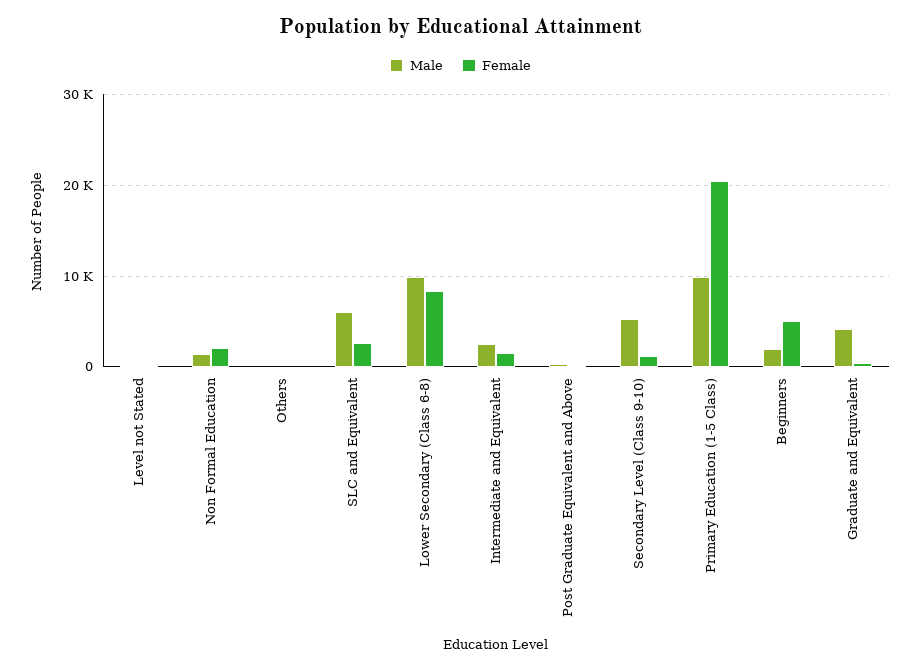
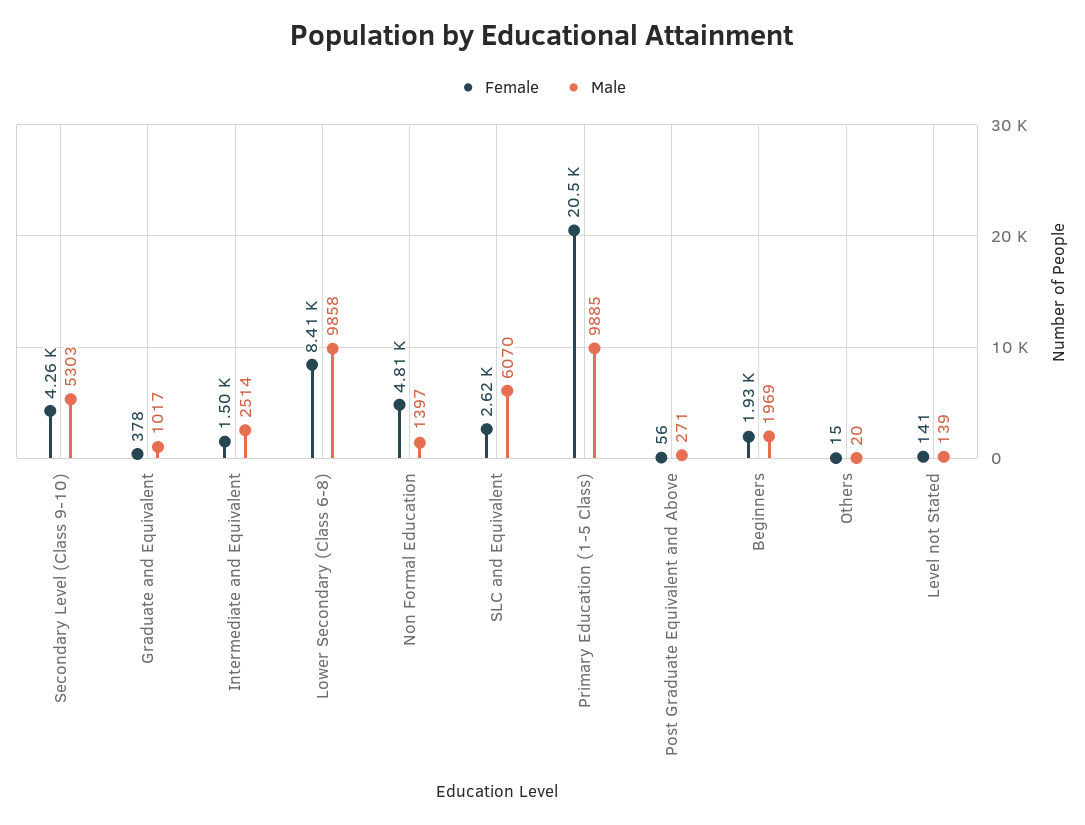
Female, Non Formal Education: 2000 -> 4810
Female, Secondary Level (Class 9-10): 1000 -> 4260
Female, Beginners: 5000 -> 1930
Male, Graduate and Equivalent: 4000 -> 1017

